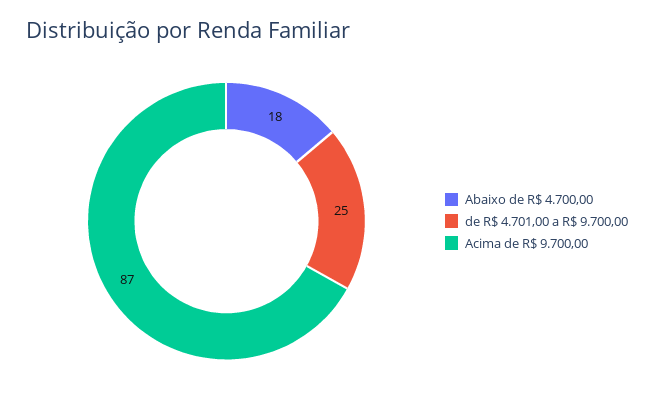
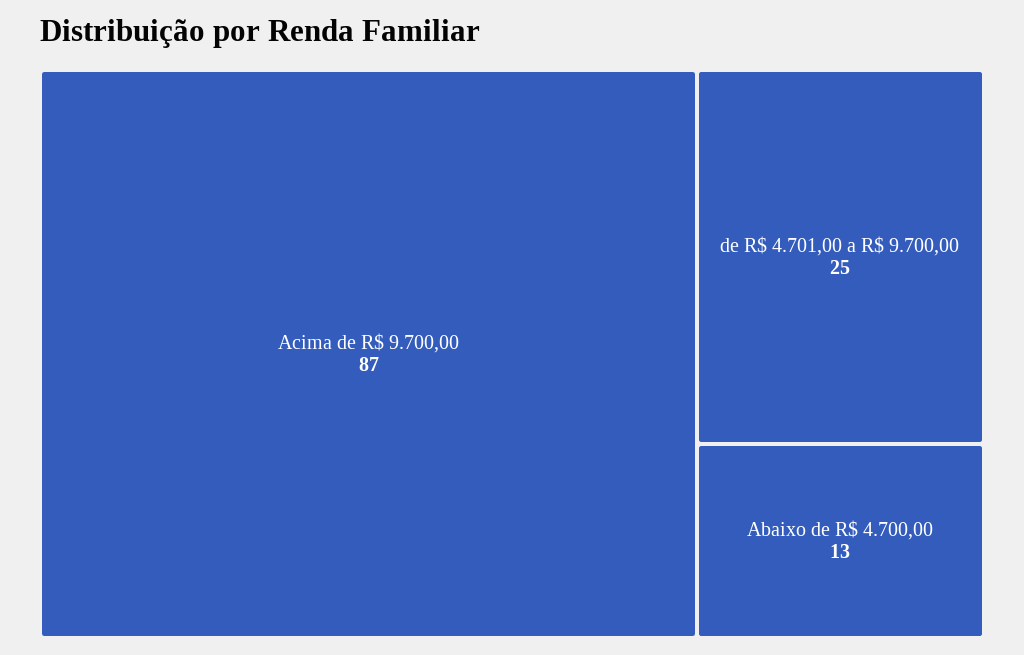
Abaixo de R$ 4.700,00: 18 -> 13

